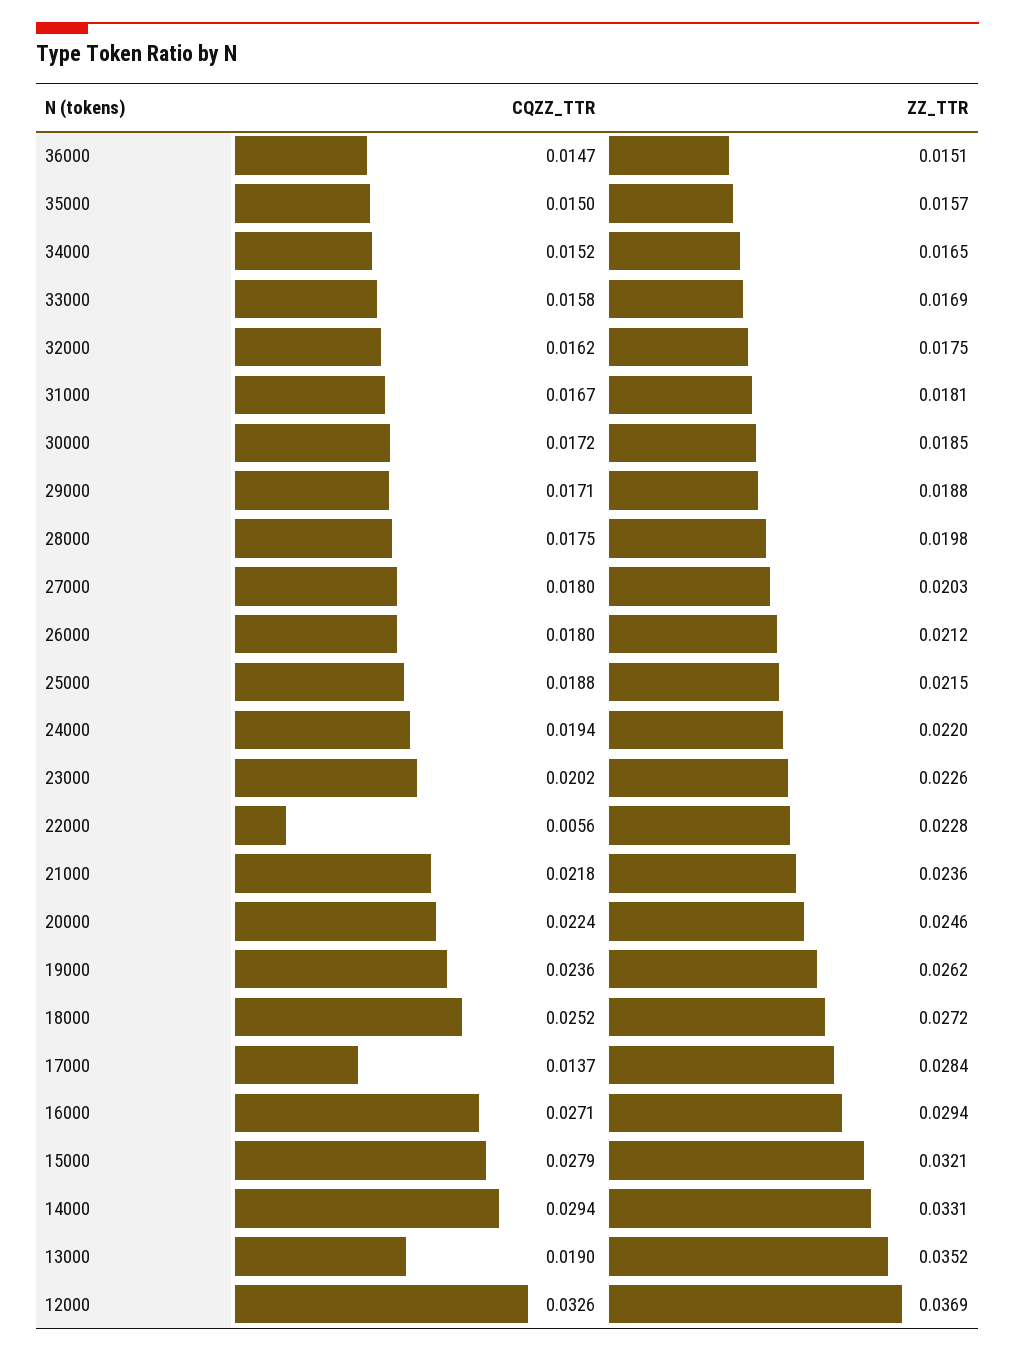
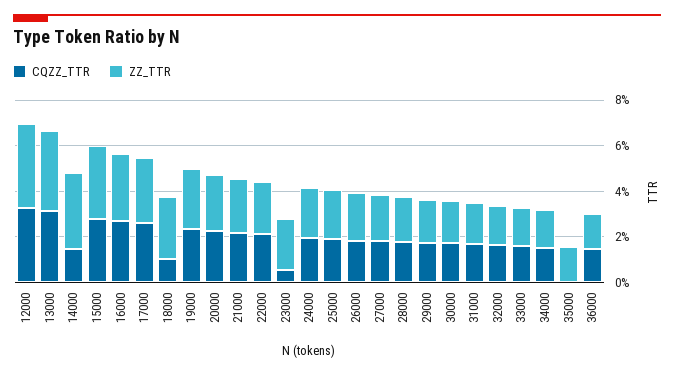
CQZZ_TTR, 35000: 0.015 -> 0
CQZZ_TTR, 23000: 0.0202 -> 0.005
CQZZ_TTR, 22000: 0.0056 -> 0.02
CQZZ_TTR, 18000: 0.0252 -> 0.01
CQZZ_TTR, 17000: 0.0137 -> 0.025
CQZZ_TTR, 14000: 0.0294 -> 0.015
CQZZ_TTR, 13000: 0.019 -> 0.03

